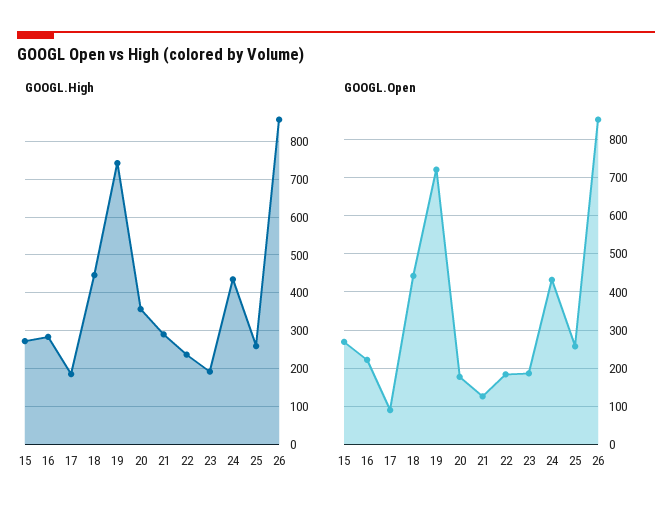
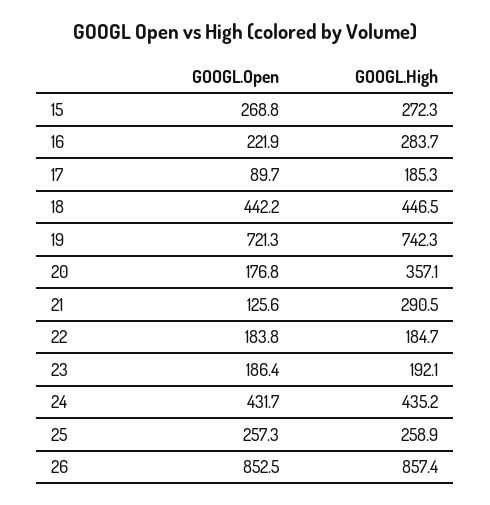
GOOGL.High, 22: 240 -> 184.7

